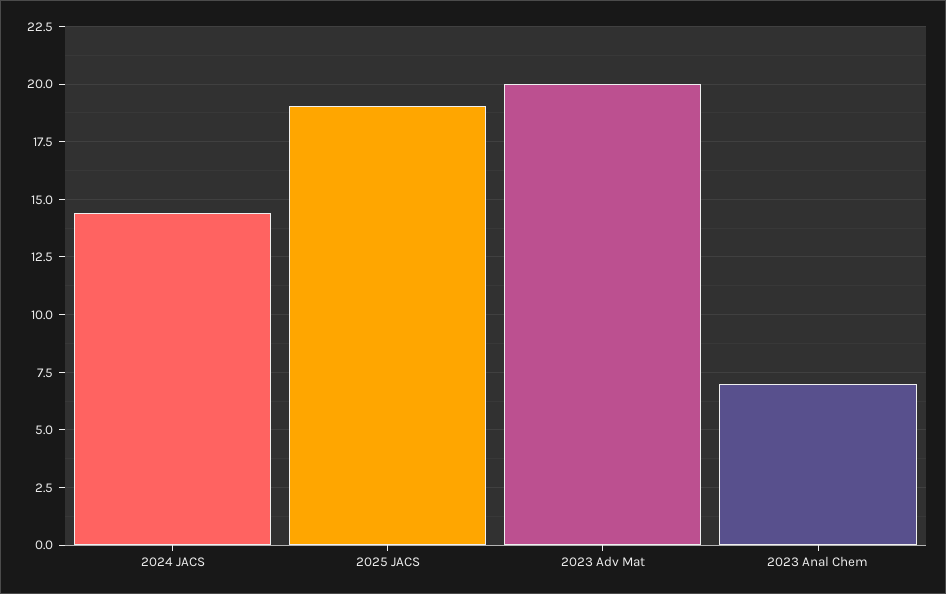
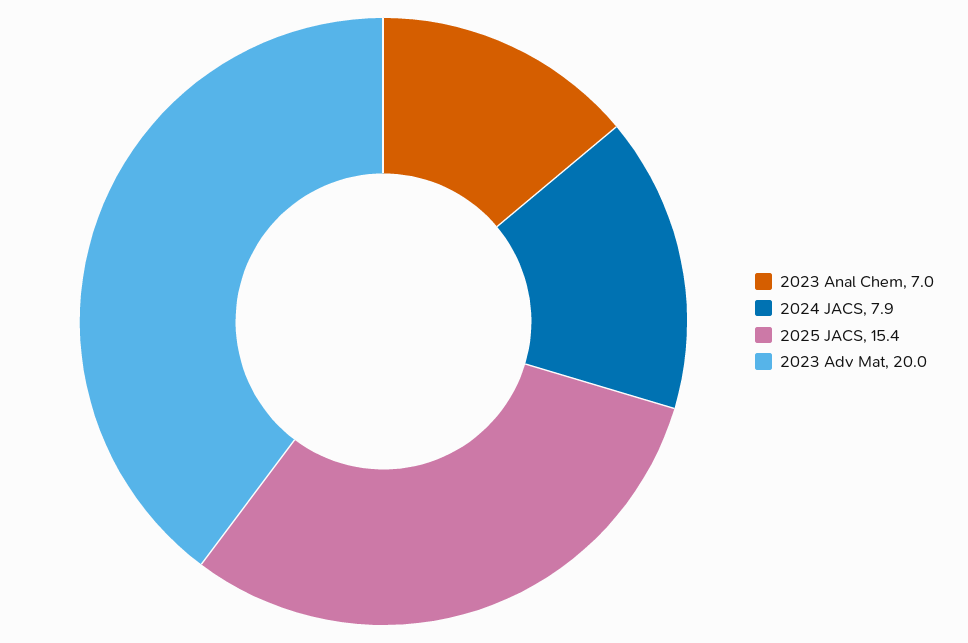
2024 JACS: 14.5 -> 7.9
2025 JACS: 19 -> 15.4

